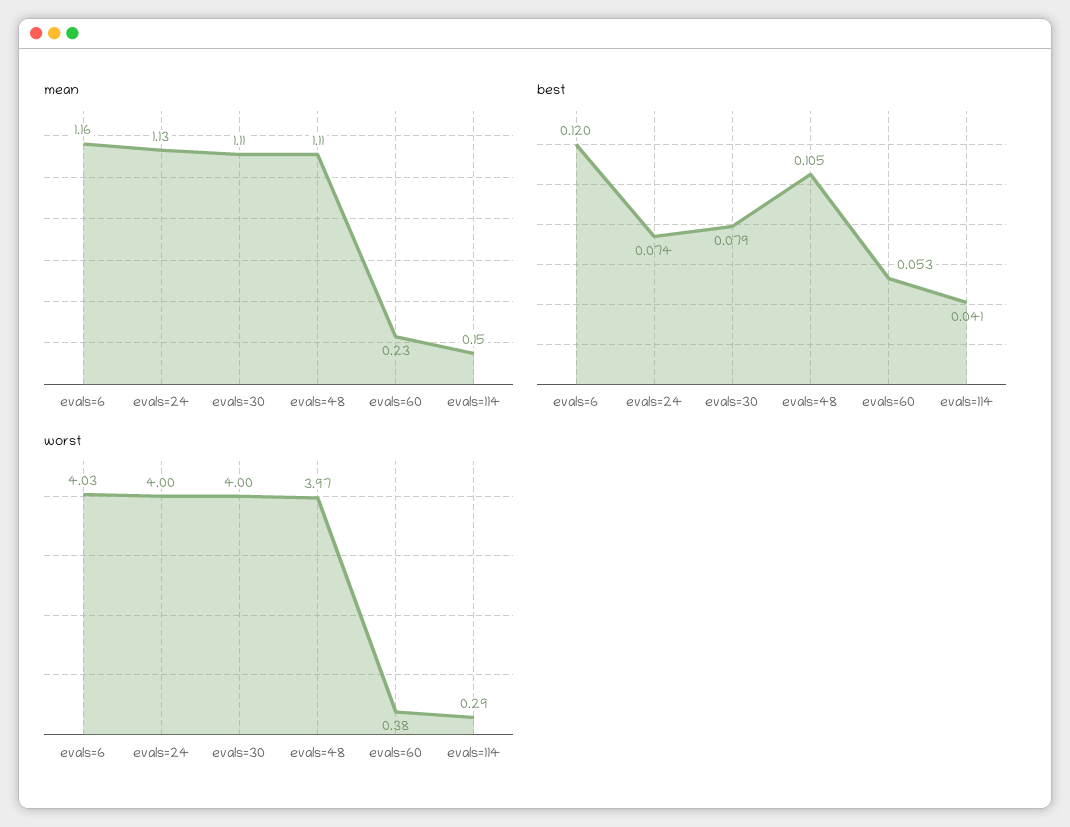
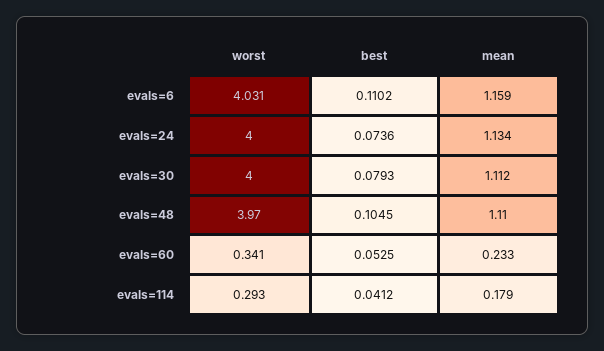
mean, evals=114: 0.15 -> 0.179
best, evals=6: 0.12 -> 0.1102
worst, evals=60: 0.38 -> 0.341

